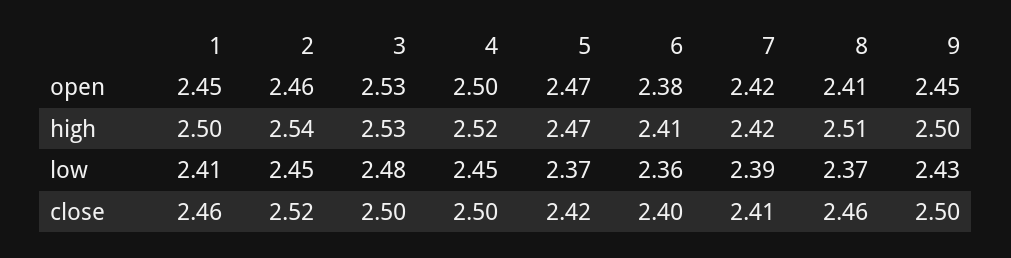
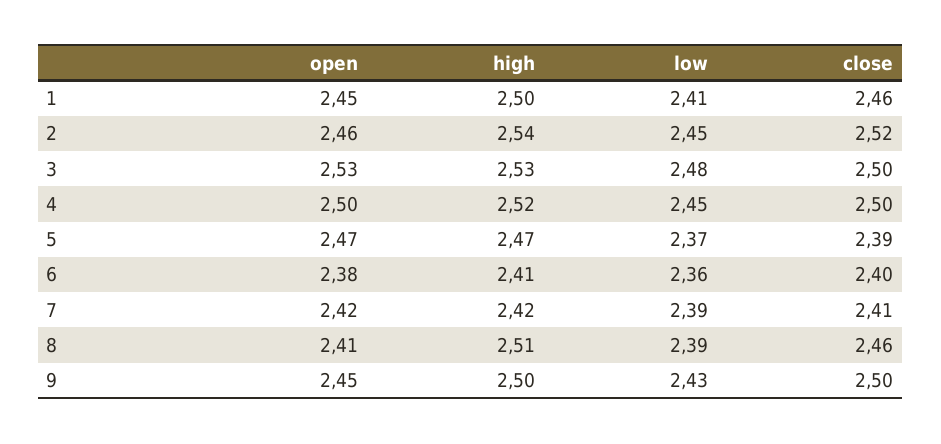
8, low: 2.37 -> 2.39
5, close: 2.42 -> 2.39

